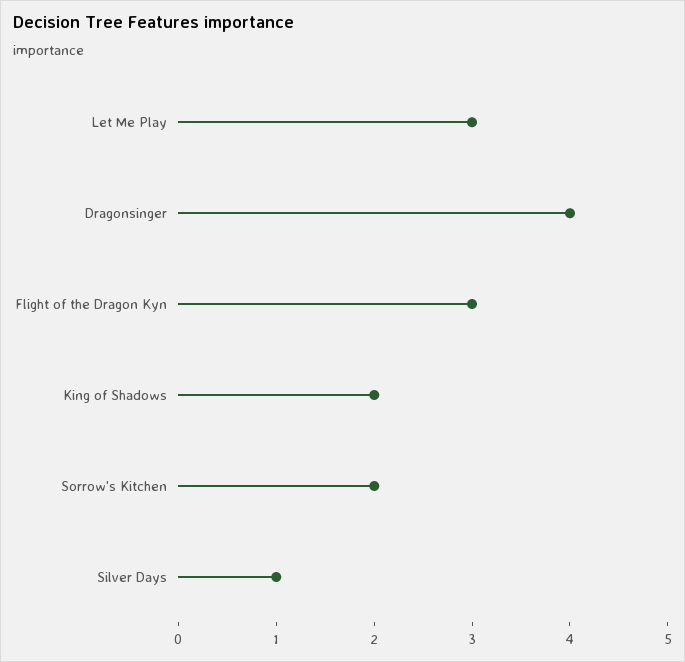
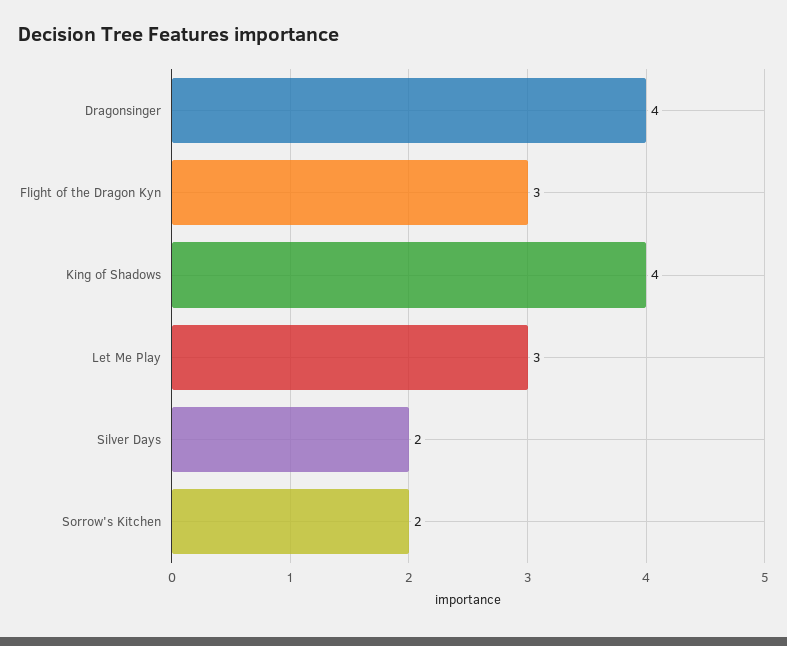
King of Shadows: 2 -> 4
Silver Days: 1 -> 2

